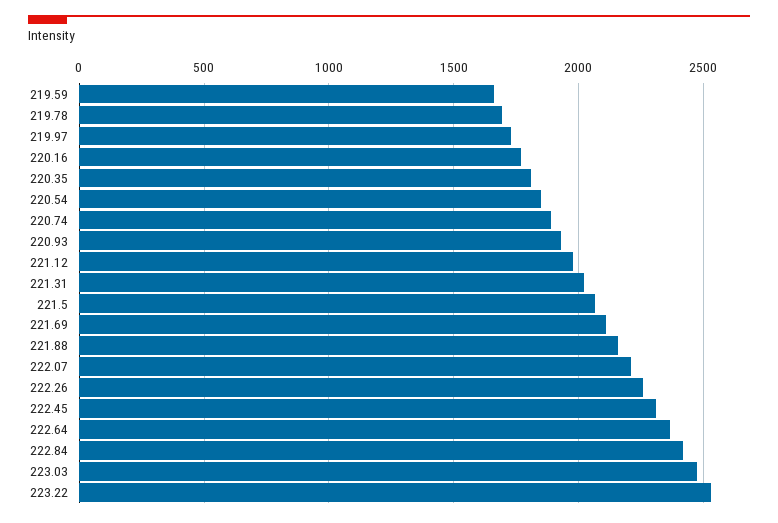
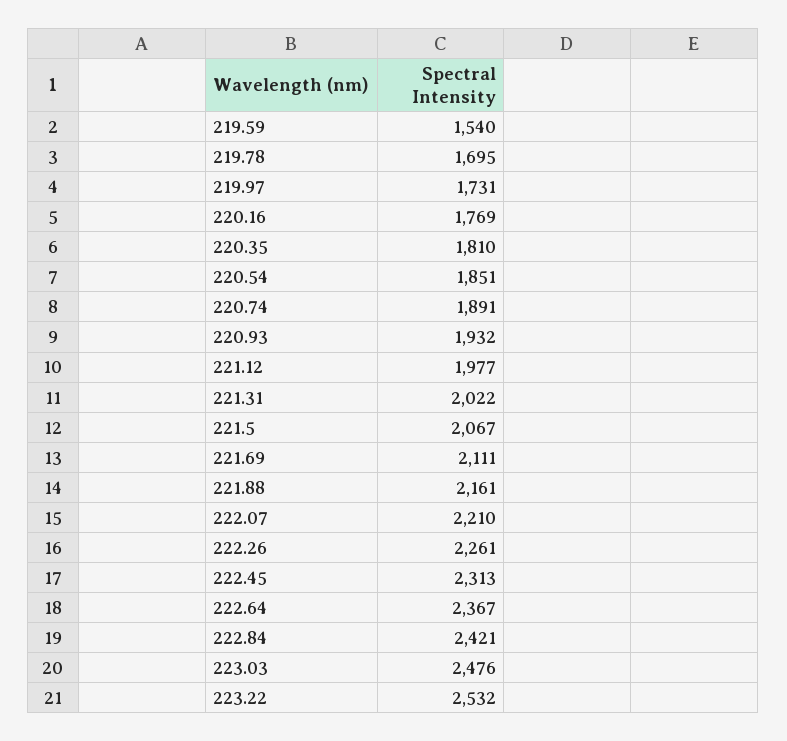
219.59: 1650 -> 1540

